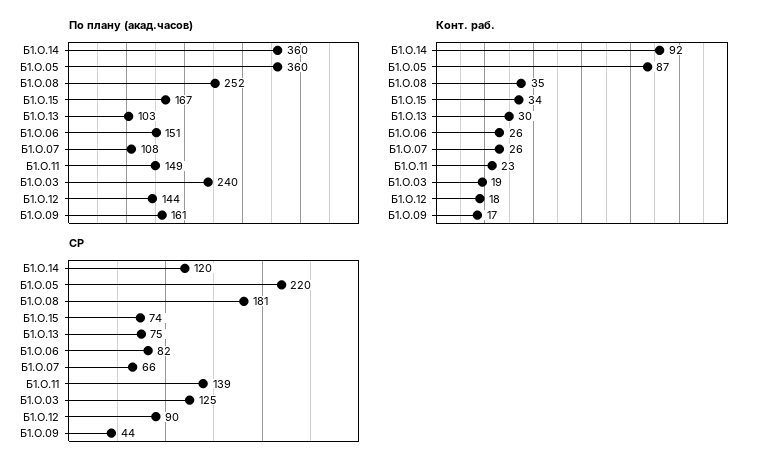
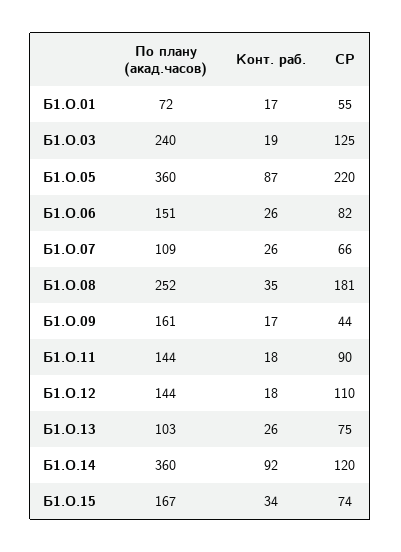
По плану (акад.часов), Б1.О.07: 108 -> 109
По плану (акад.часов), Б1.О.11: 149 -> 144
Конт. раб., Б1.О.13: 30 -> 26
Конт. раб., Б1.О.11: 23 -> 18
СР, Б1.О.11: 139 -> 90
СР, Б1.О.12: 90 -> 110
По плану (акад.часов), Б1.О.01: none -> 72
Конт. раб., Б1.О.01: none -> 17
СР, Б1.О.01: none -> 55

